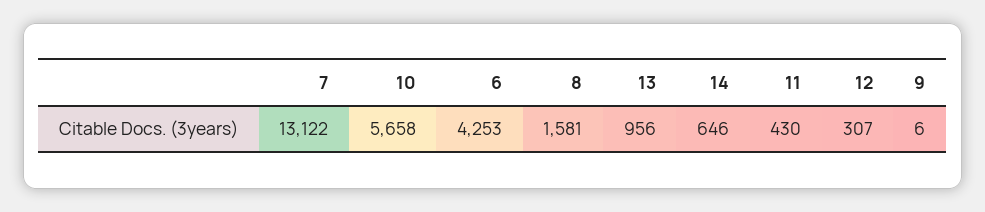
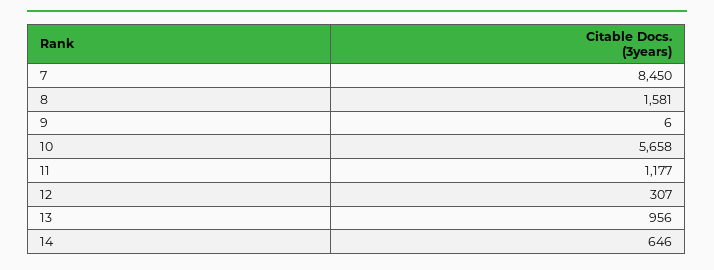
7: 13122 -> 8450
6: 4253 -> none
11: 430 -> 1177

